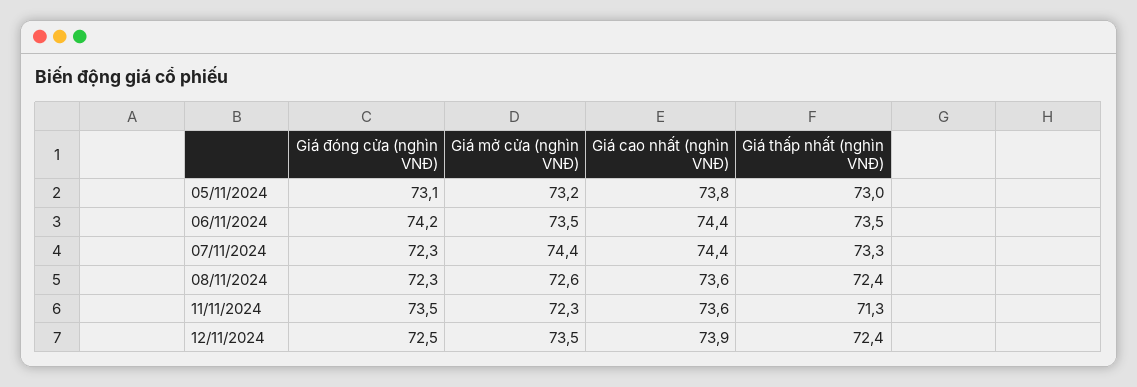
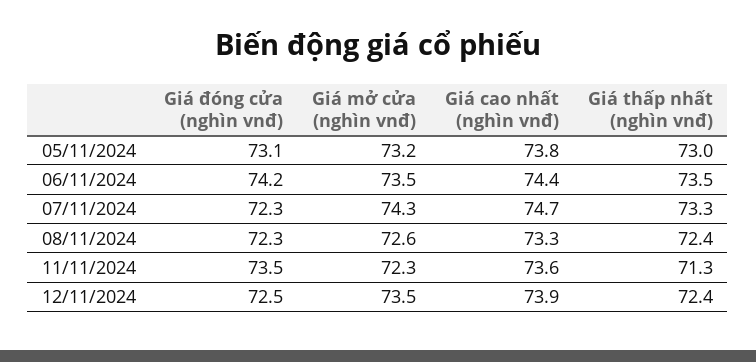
Giá mở cửa (nghìn VNĐ), 07/11/2024: 74.4 -> 74.3
Giá cao nhất (nghìn VNĐ), 07/11/2024: 74.4 -> 74.7
Giá cao nhất (nghìn VNĐ), 08/11/2024: 73.6 -> 73.3

